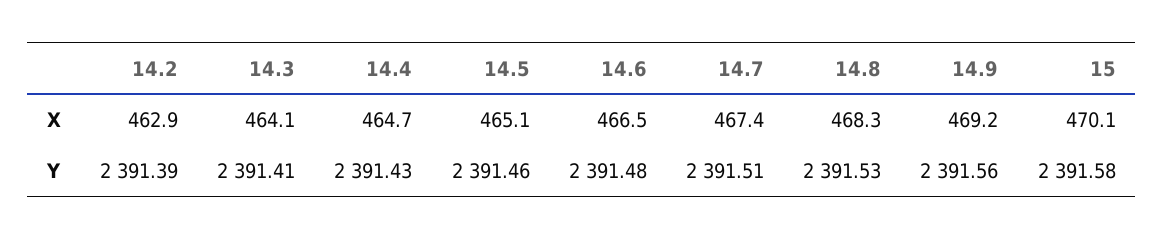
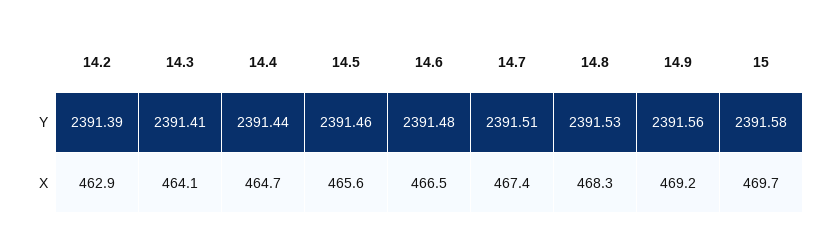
14.5, X: 465.1 -> 465.6
15, X: 470.1 -> 469.7
14.4, Y: 2391.43 -> 2391.44

